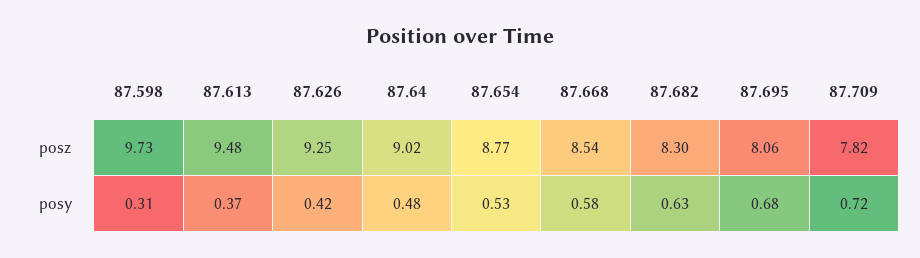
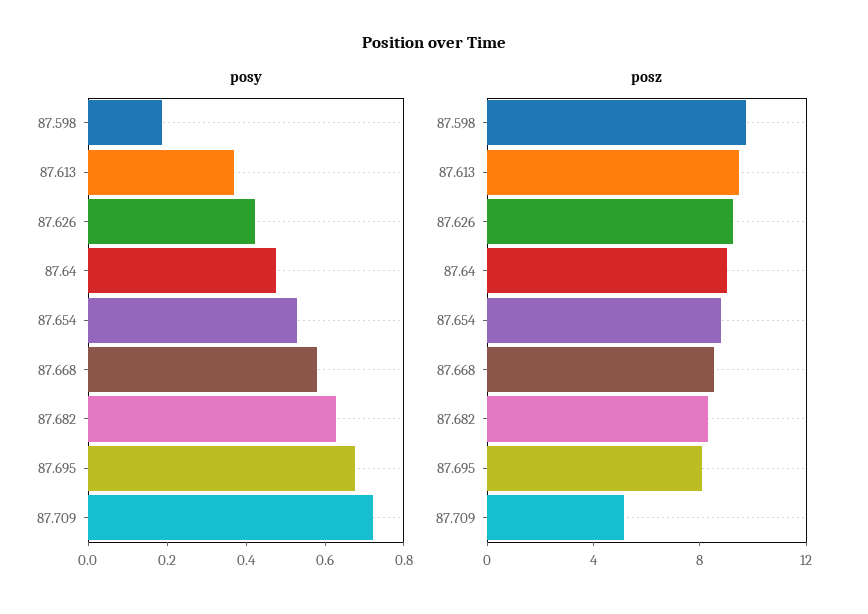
posz, 87.709: 7.82 -> 5
posy, 87.598: 0.31 -> 0.2

